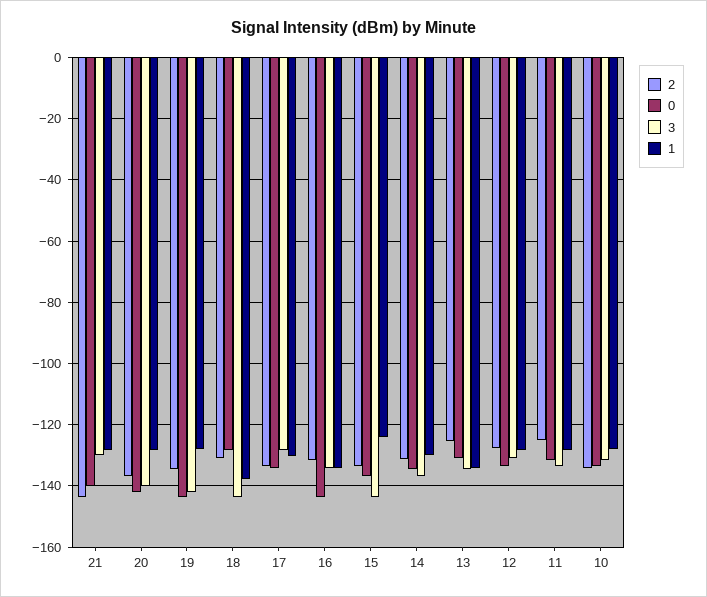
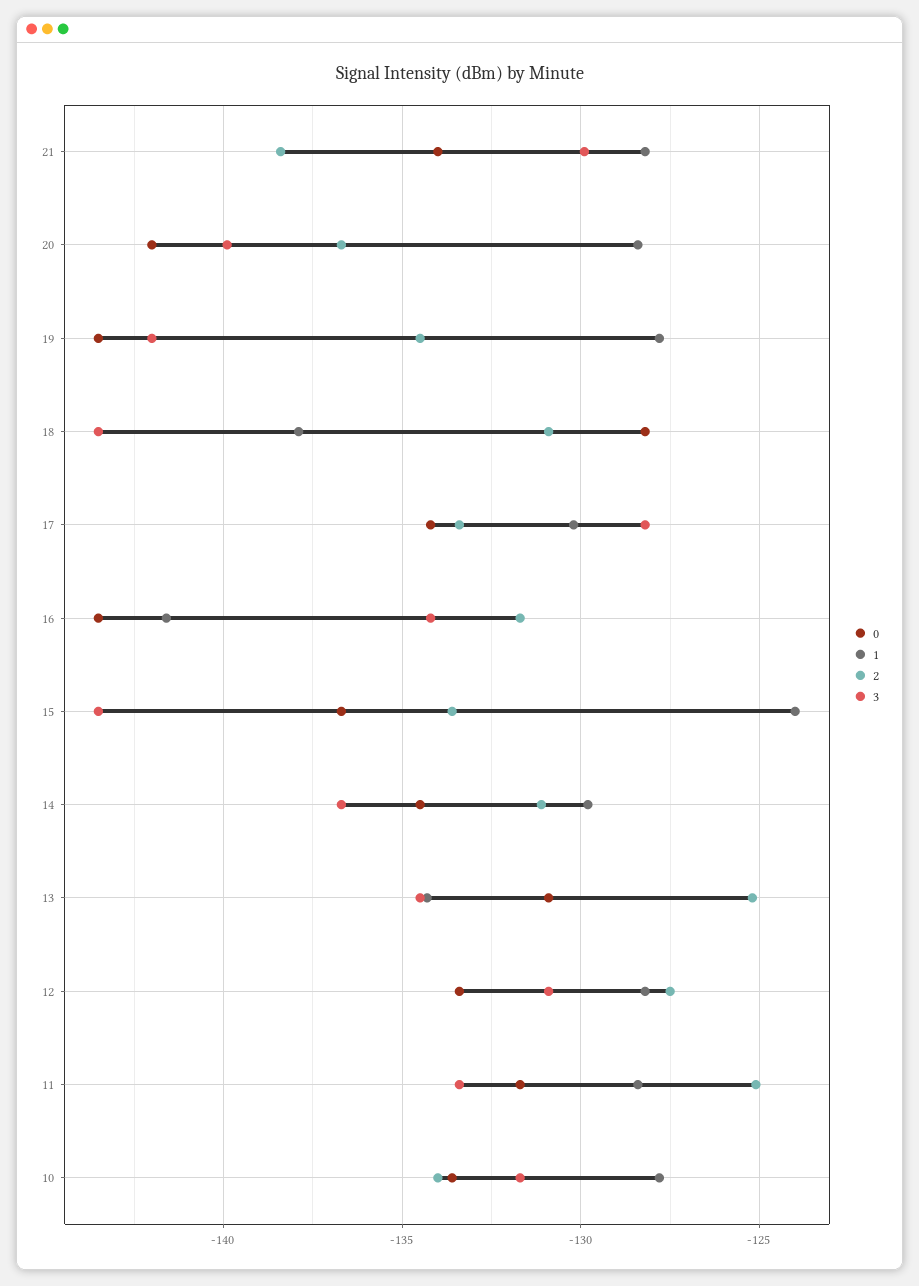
2, 21: -144 -> -138.5
0, 21: -140 -> -134
1, 16: -134 -> -141.5

